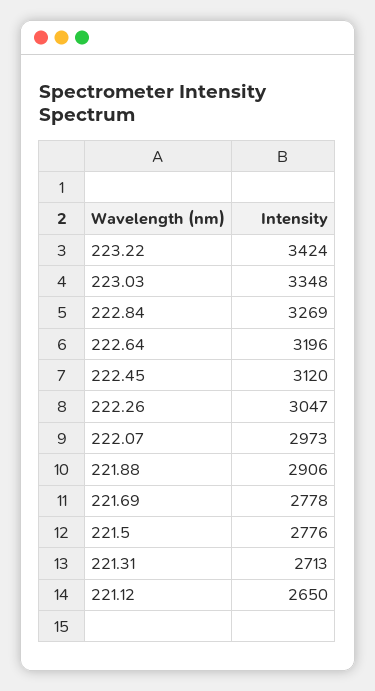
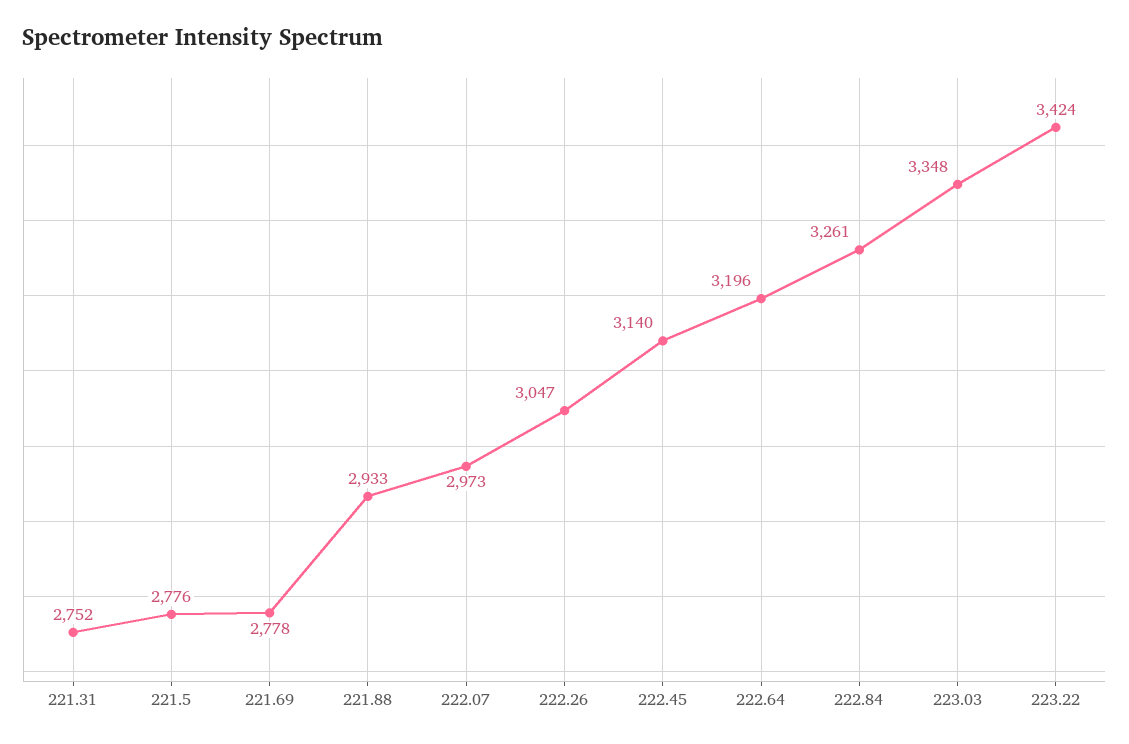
222.84: 3269 -> 3261
222.45: 3120 -> 3140
221.88: 2906 -> 2933
221.31: 2713 -> 2752
221.12: 2650 -> none

